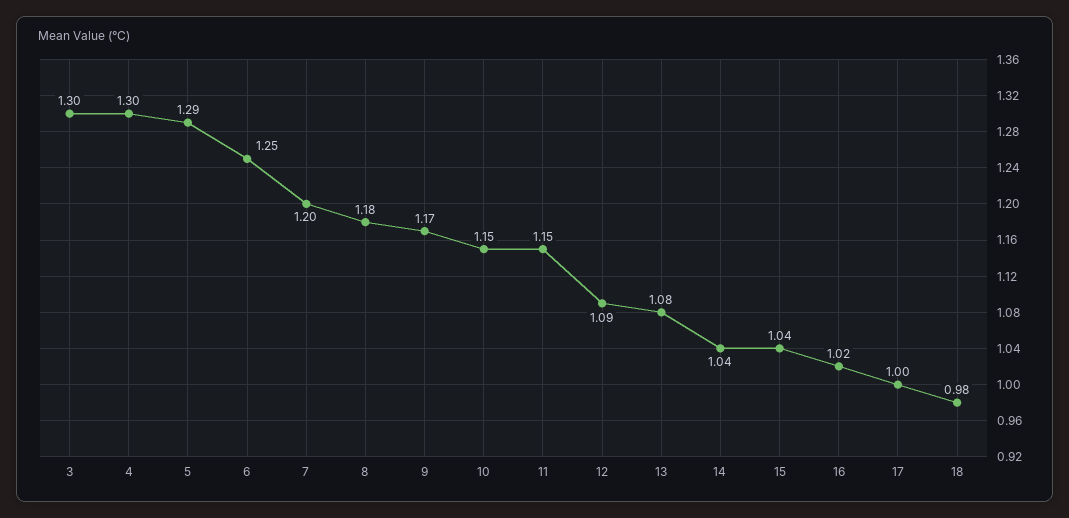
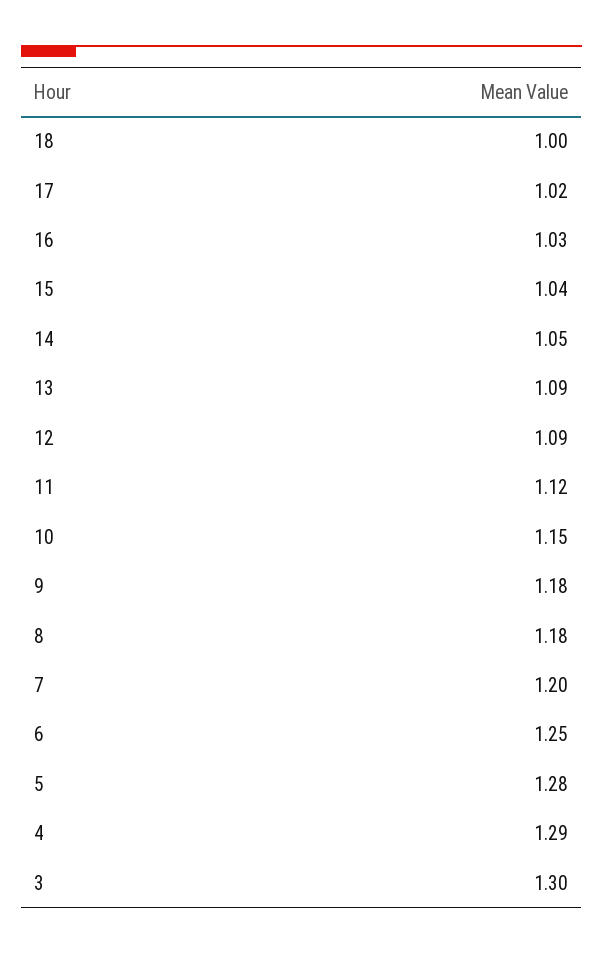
4: 1.3 -> 1.29
5: 1.29 -> 1.28
9: 1.17 -> 1.18
11: 1.15 -> 1.12
13: 1.08 -> 1.09
14: 1.04 -> 1.05
16: 1.02 -> 1.03
17: 1 -> 1.02
18: 0.98 -> 1

